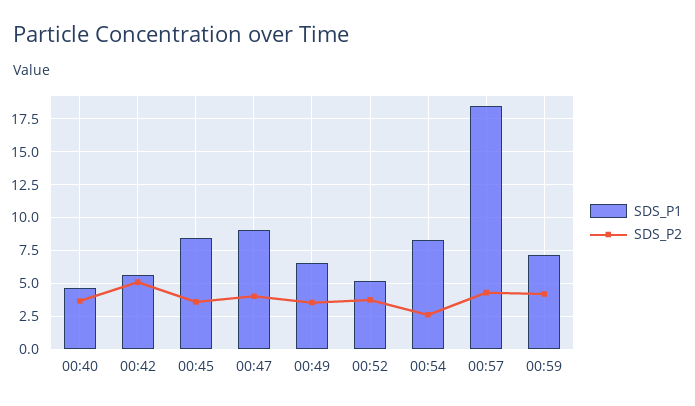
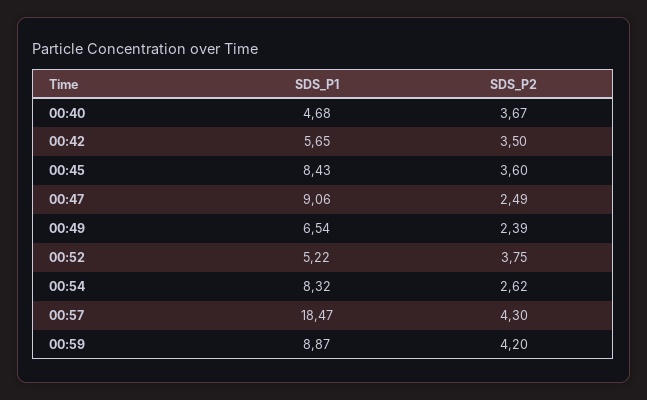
SDS_P2, 00:42: 5 -> 3.5
SDS_P2, 00:47: 4 -> 2.49
SDS_P2, 00:49: 3.5 -> 2.39
SDS_P1, 00:59: 7 -> 8.87

